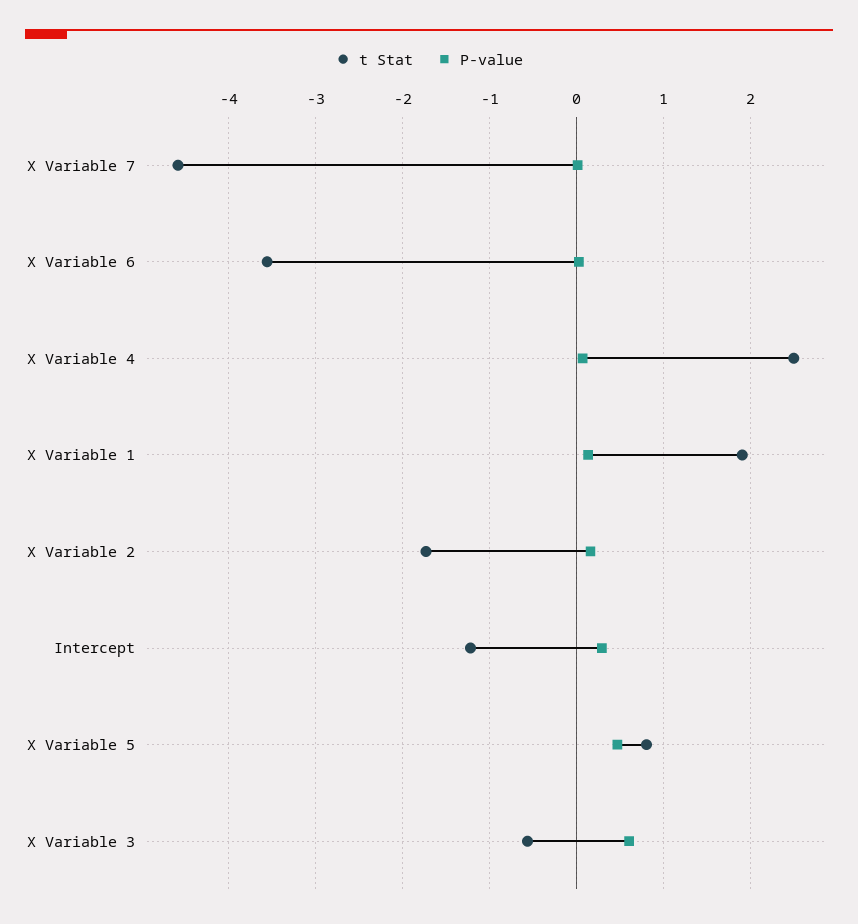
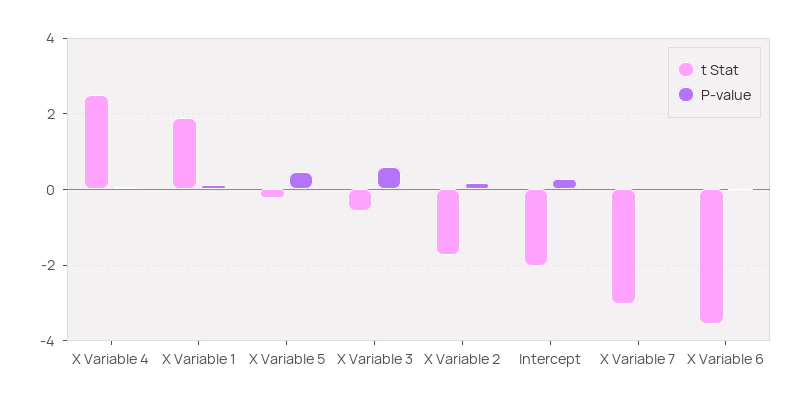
t Stat, X Variable 7: -4.6 -> -3
t Stat, Intercept: -1.2 -> -2
t Stat, X Variable 5: 0.8 -> -0.2

